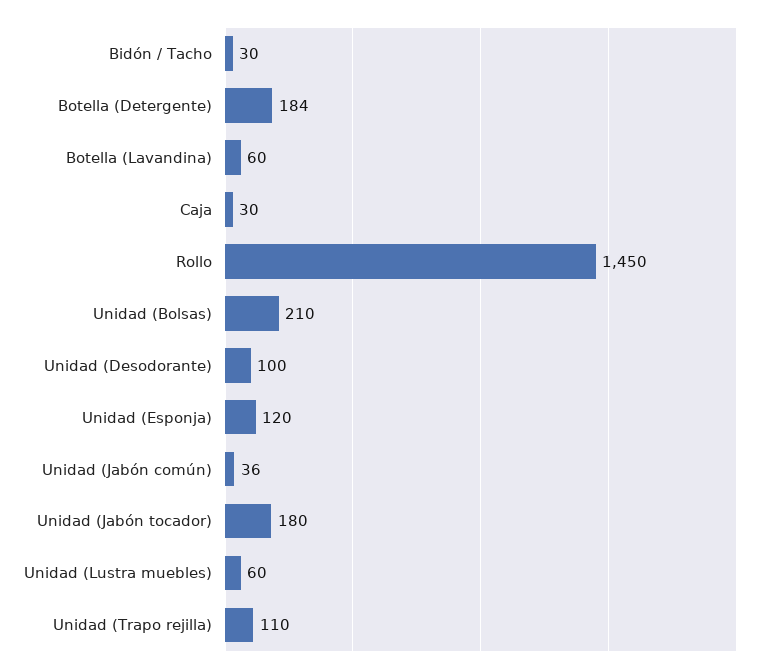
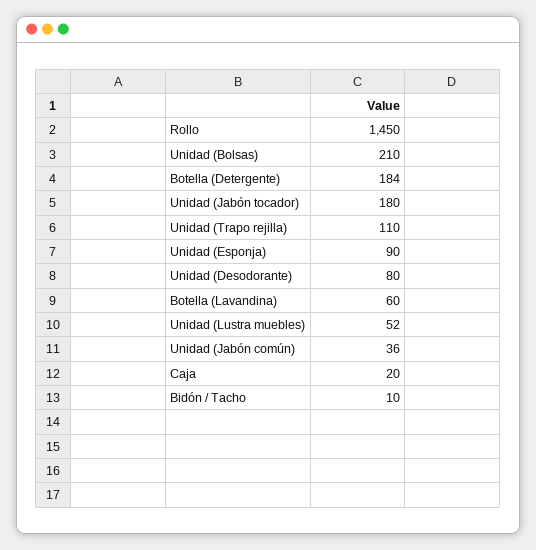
Bidón / Tacho: 30 -> 10
Caja: 30 -> 20
Unidad (Desodorante): 100 -> 80
Unidad (Esponja): 120 -> 90
Unidad (Lustra muebles): 60 -> 52

